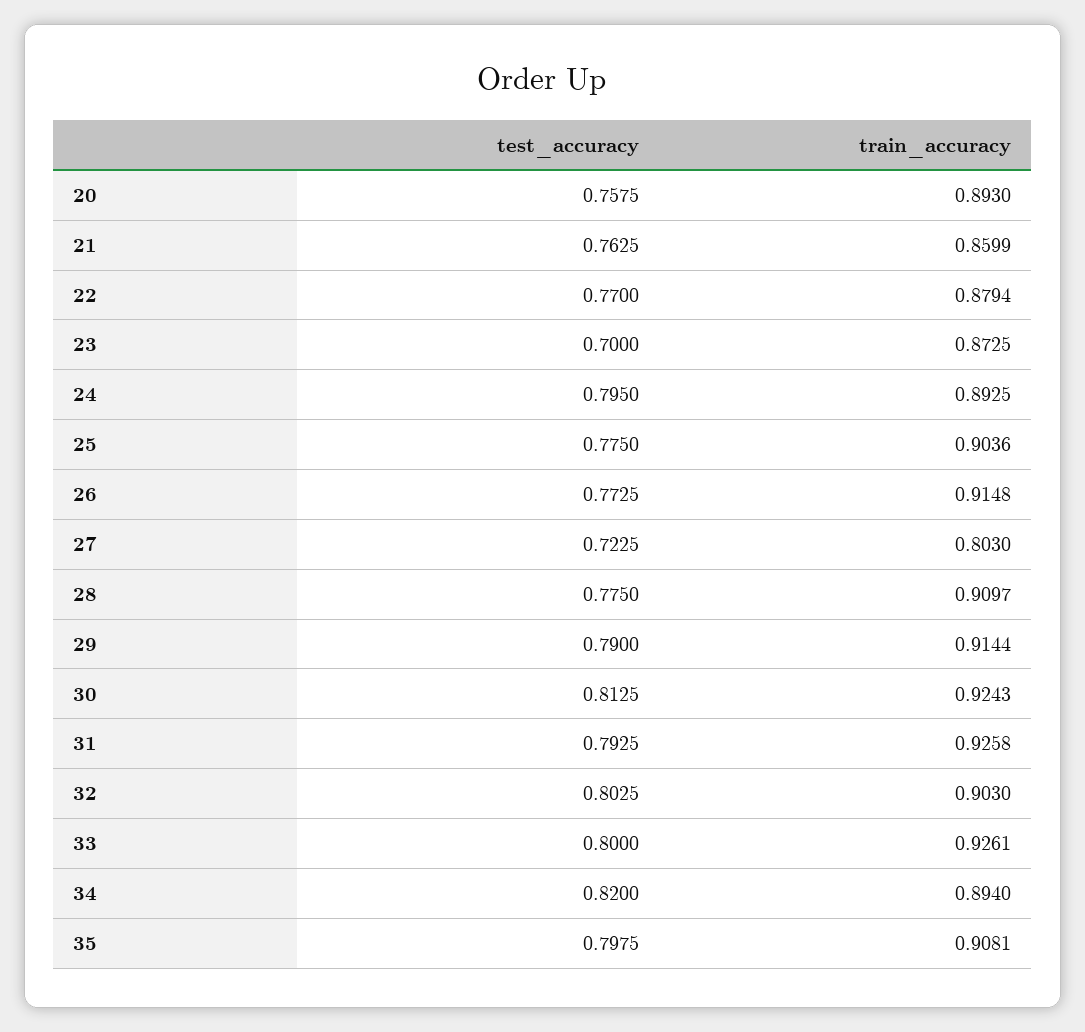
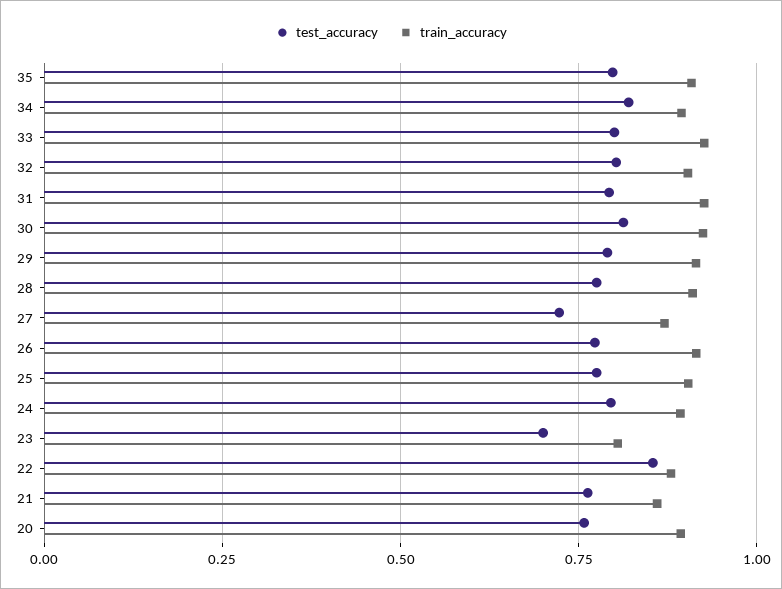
test_accuracy, 22: 0.77 -> 0.85
train_accuracy, 23: 0.8725 -> 0.8
train_accuracy, 27: 0.803 -> 0.875

